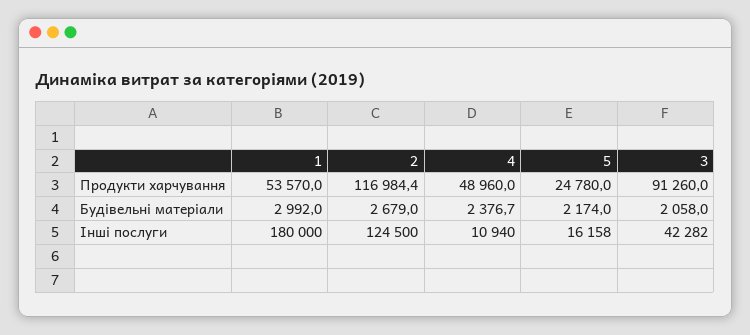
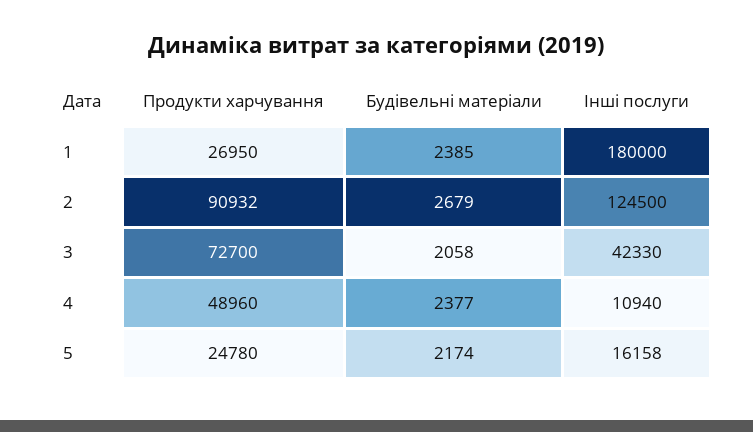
1, Продукти харчування: 53570 -> 26950
2, Продукти харчування: 116984.4 -> 90932
3, Продукти харчування: 91260 -> 72700
1, Будівельні матеріали: 2992 -> 2385
3, Інші послуги: 42282 -> 42330

